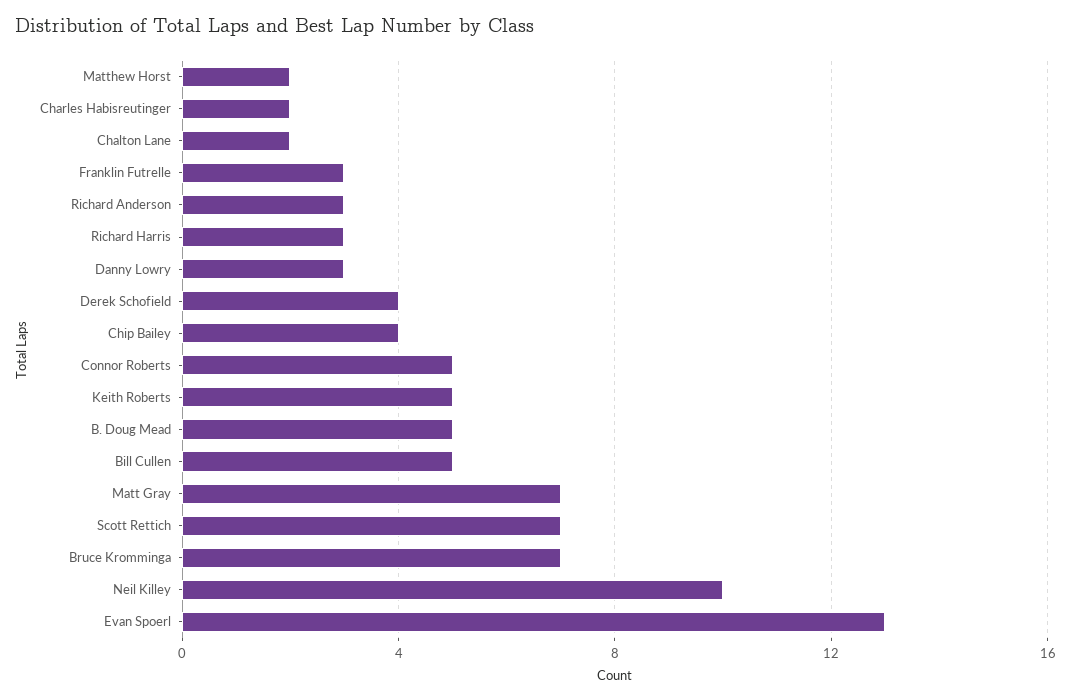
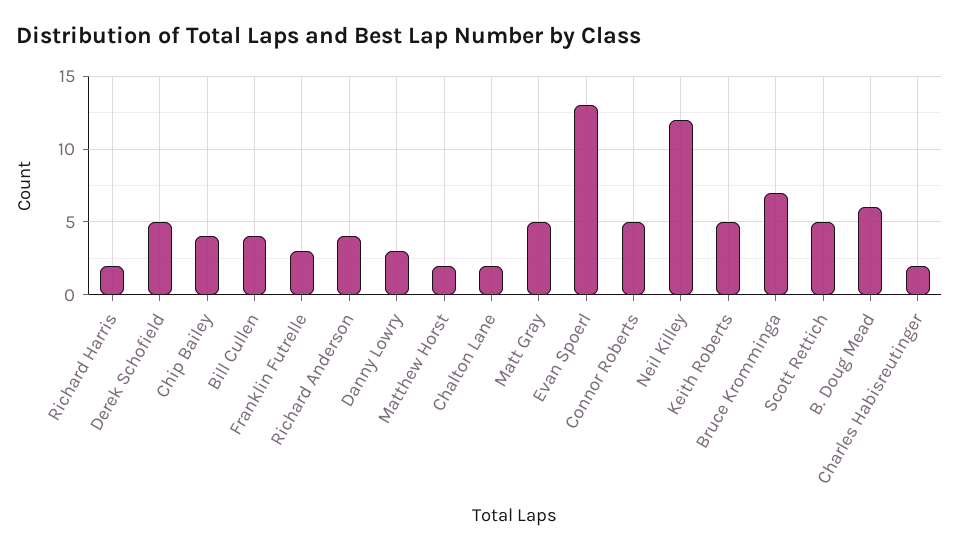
Richard Anderson: 3 -> 4
Richard Harris: 3 -> 2
Derek Schofield: 4 -> 5
B. Doug Mead: 5 -> 6
Bill Cullen: 5 -> 4
Matt Gray: 7 -> 5
Scott Rettich: 7 -> 5
Neil Killey: 10 -> 12

